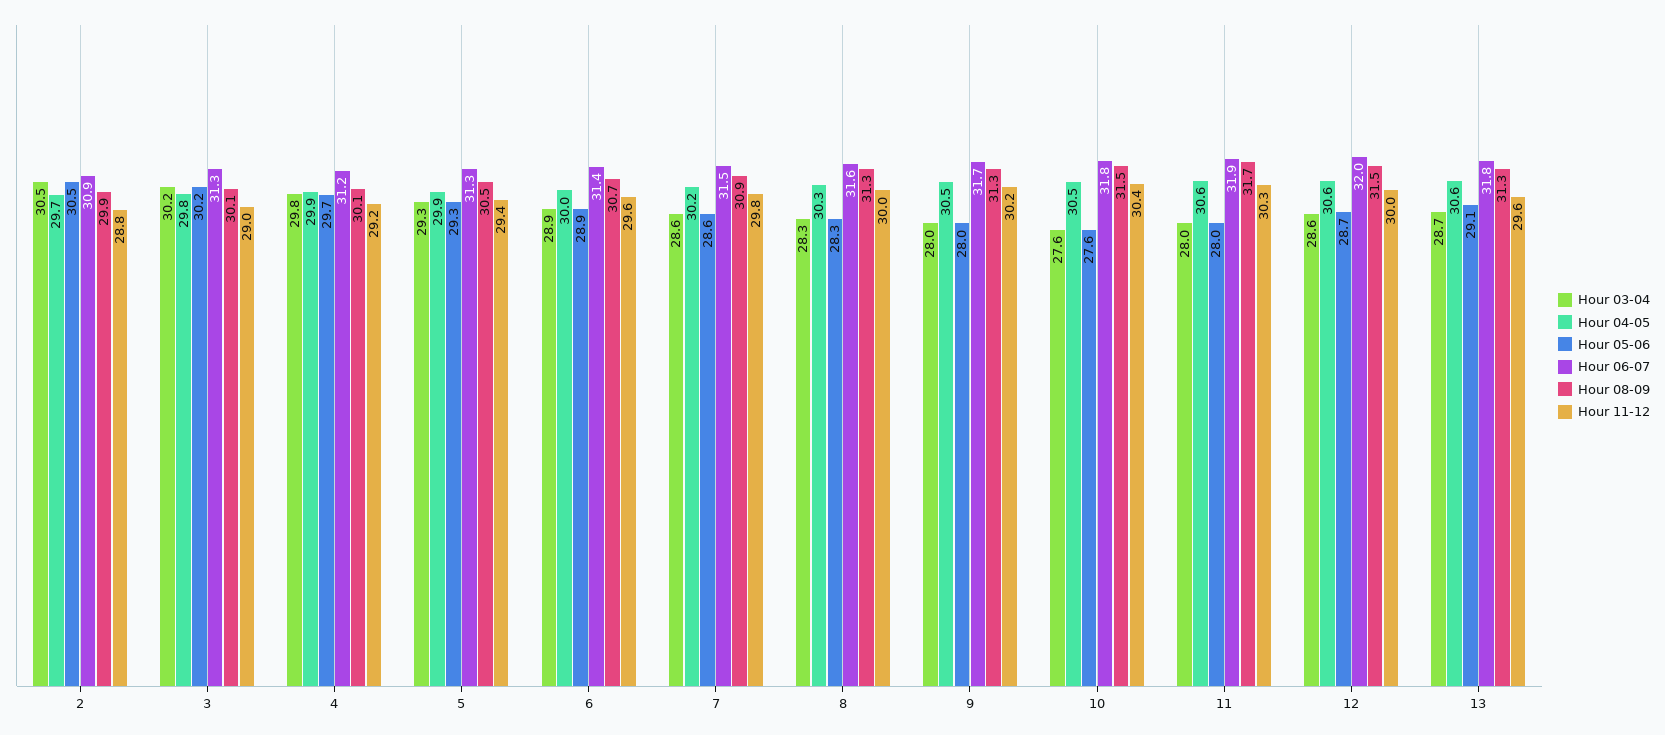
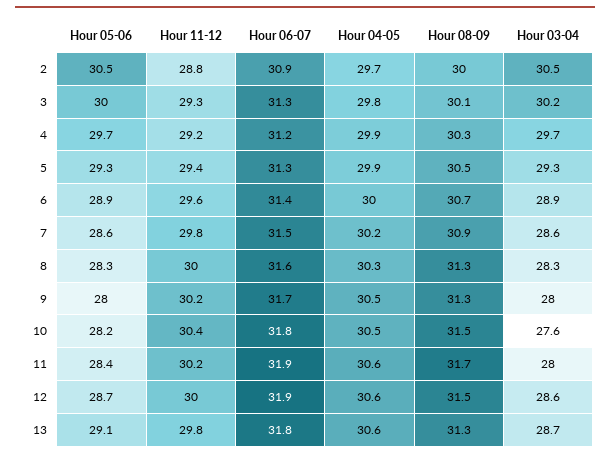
Hour 08-09, 2: 29.9 -> 30
Hour 05-06, 3: 30.2 -> 30
Hour 11-12, 3: 29 -> 29.3
Hour 03-04, 4: 29.8 -> 29.7
Hour 08-09, 4: 30.1 -> 30.3
Hour 05-06, 10: 27.6 -> 28.2
Hour 05-06, 11: 28 -> 28.4
Hour 11-12, 11: 30.3 -> 30.2
Hour 06-07, 12: 32 -> 31.9
Hour 11-12, 13: 29.6 -> 29.8

